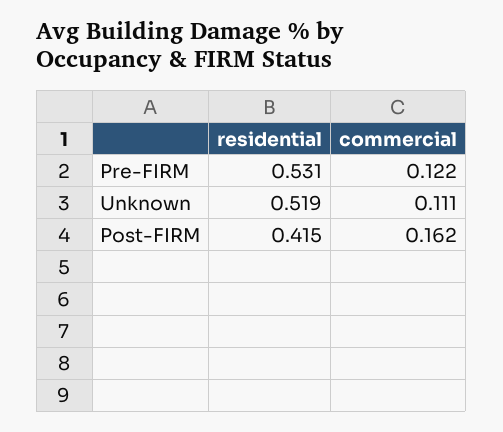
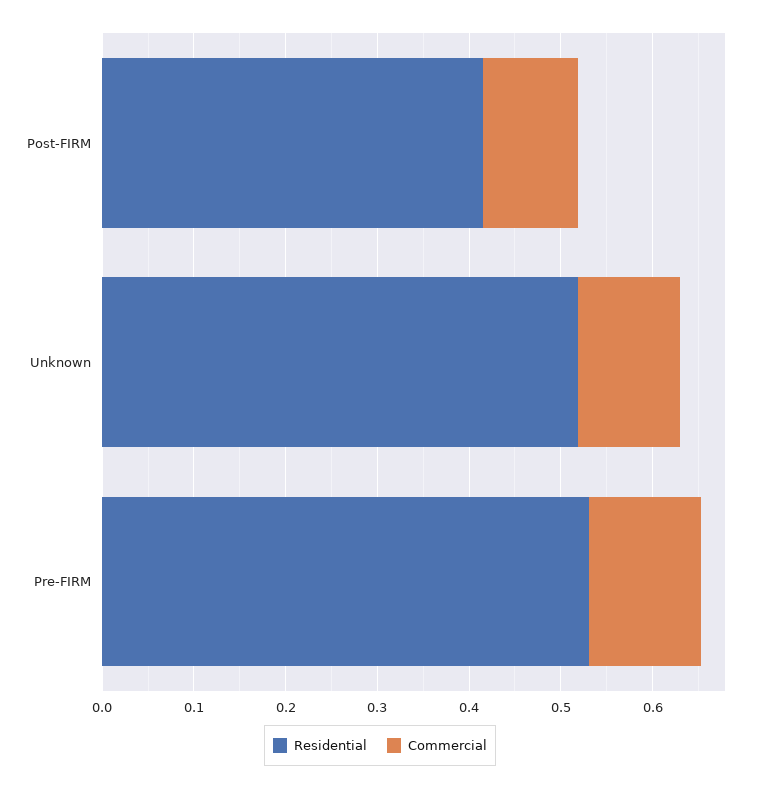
commercial, Post-FIRM: 0.162 -> 0.1

